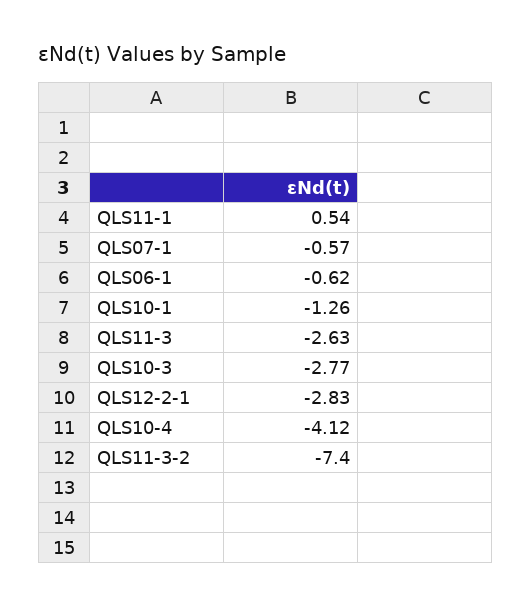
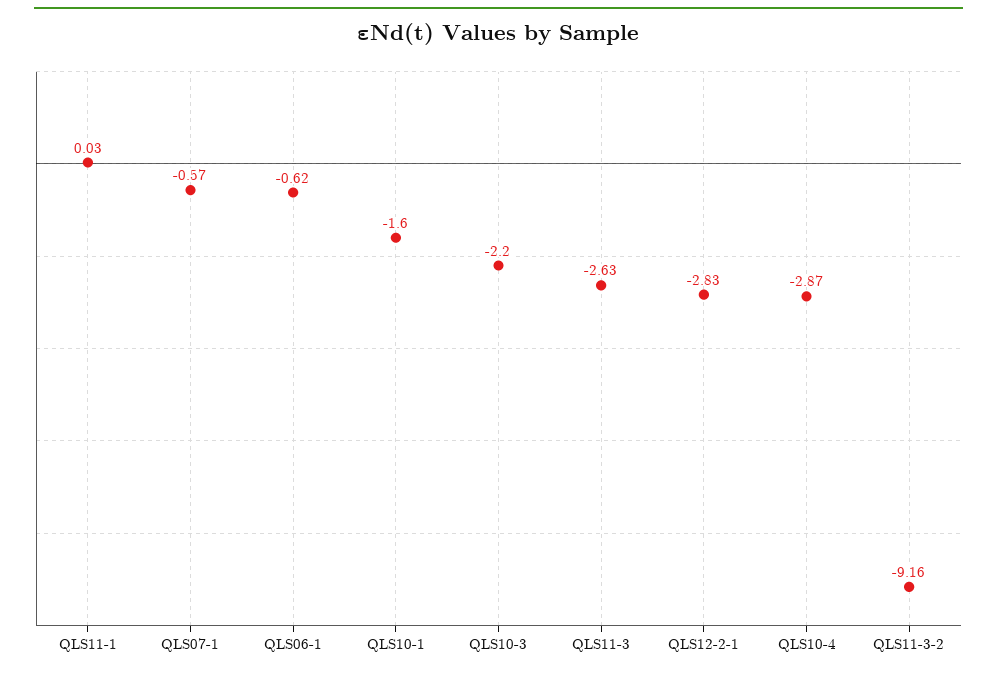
QLS11-1: 0.54 -> 0.03
QLS10-1: -1.26 -> -1.6
QLS10-3: -2.77 -> -2.2
QLS10-4: -4.12 -> -2.87
QLS11-3-2: -7.4 -> -9.16

